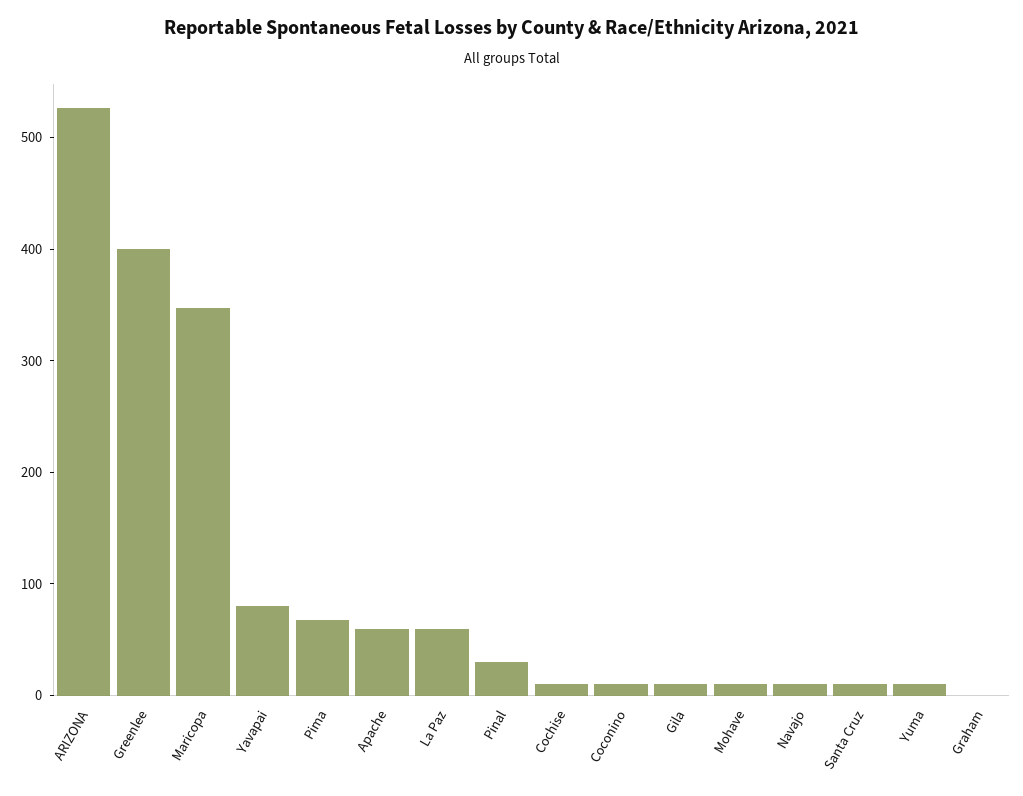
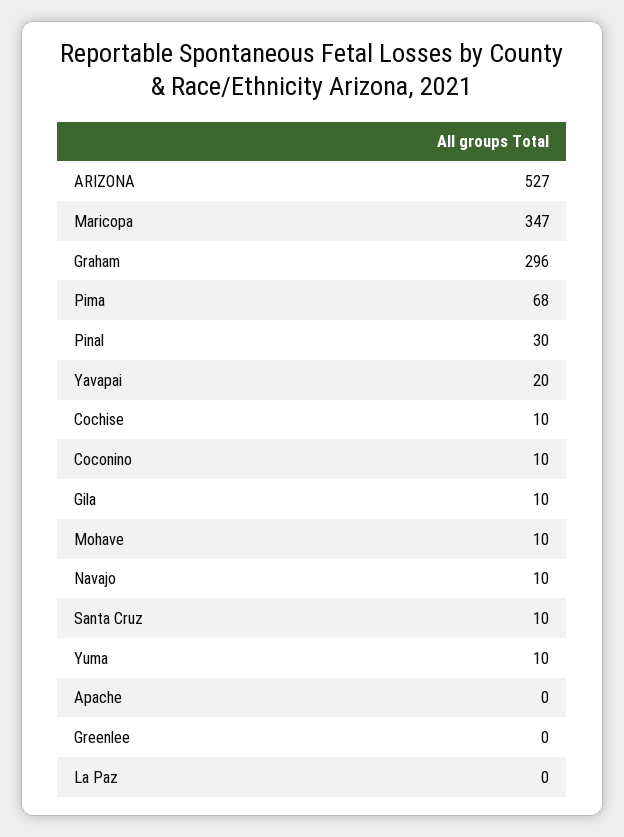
Greenlee: 400 -> 0
Yavapai: 80 -> 20
Apache: 60 -> 0
La Paz: 60 -> 0
Graham: 0 -> 296

